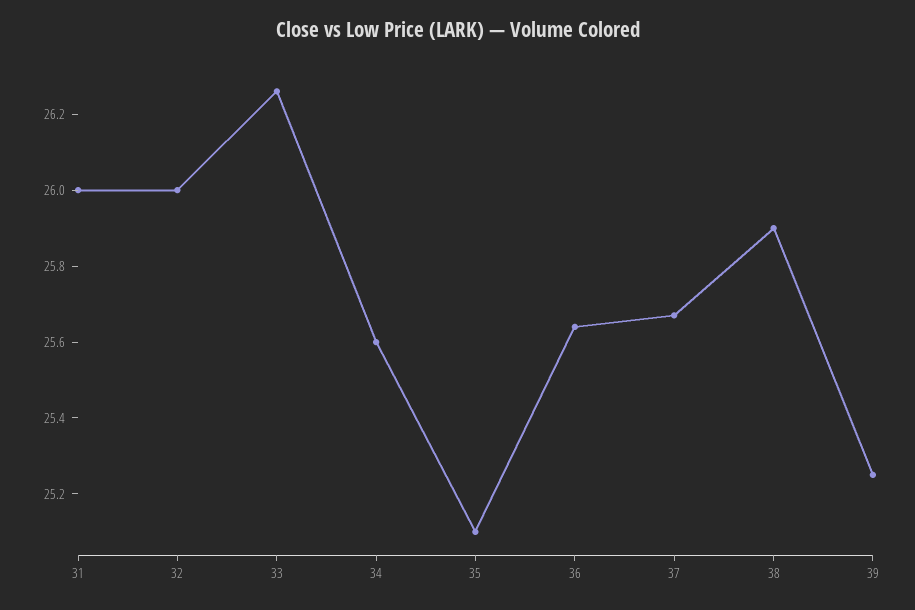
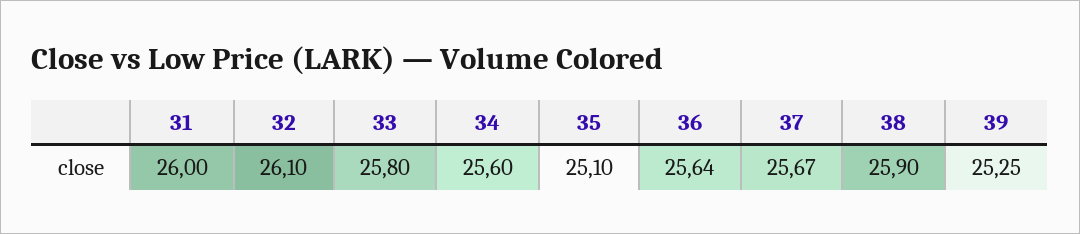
32: 26 -> 26.1
33: 26.25 -> 25.8

